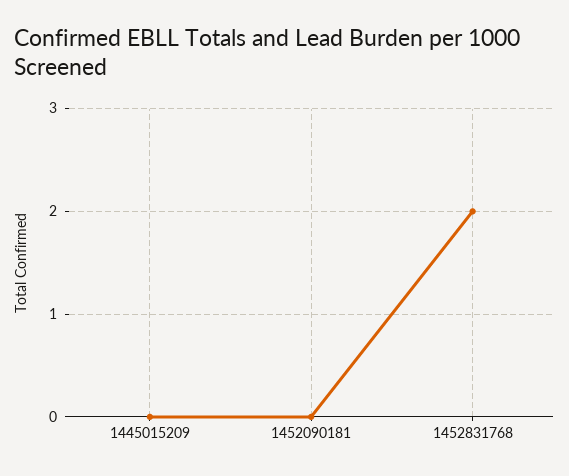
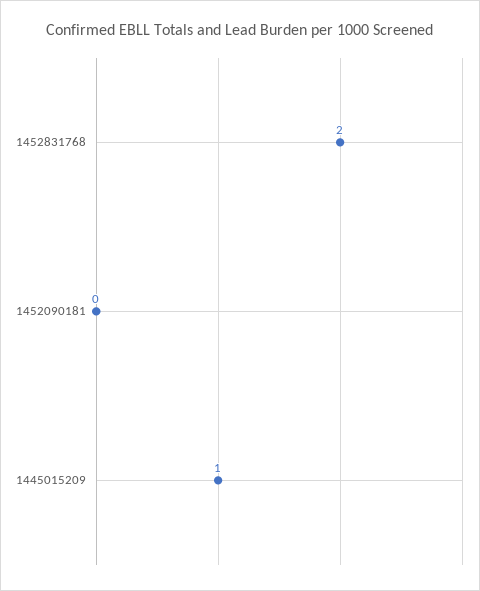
1445015209: 0 -> 1

